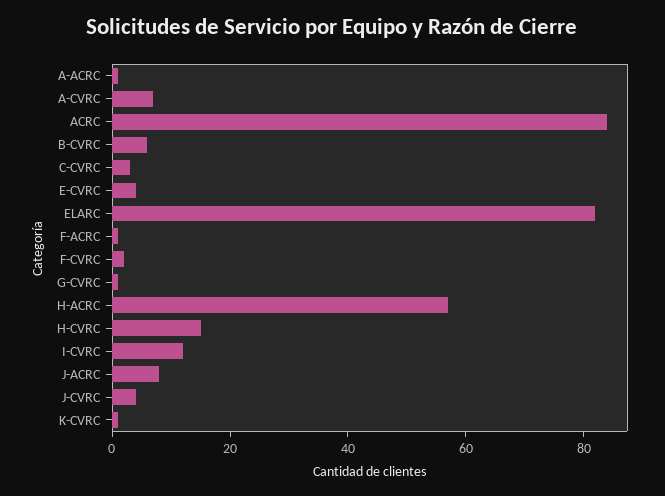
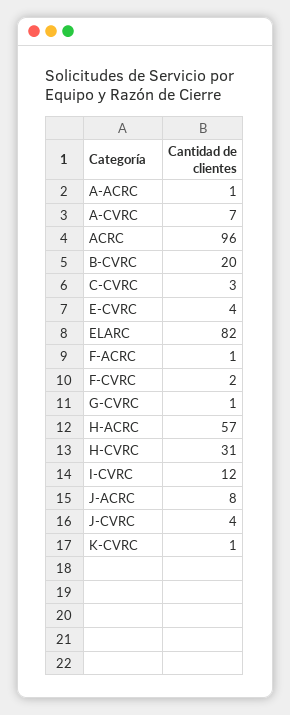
ACRC: 85 -> 96
B-CVRC: 5 -> 20
H-CVRC: 15 -> 31

